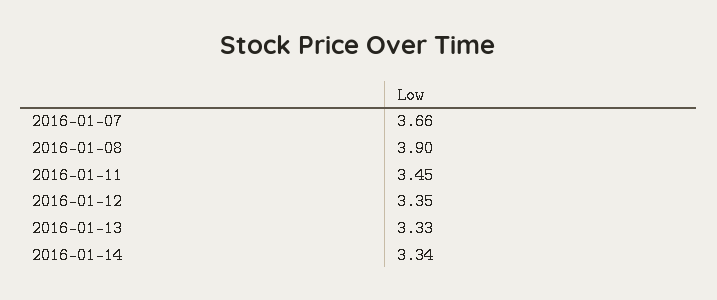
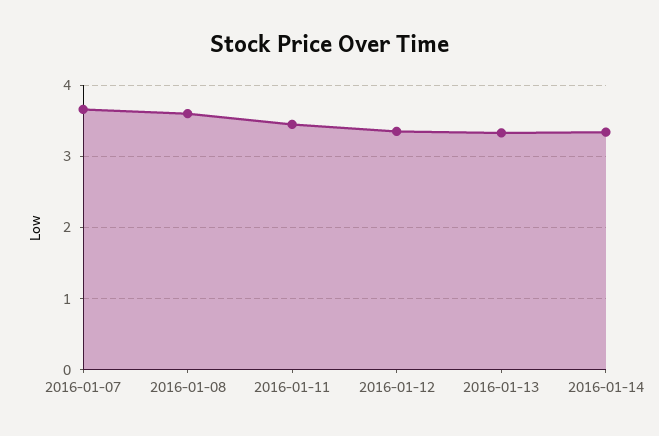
2016-01-08: 3.9 -> 3.6

